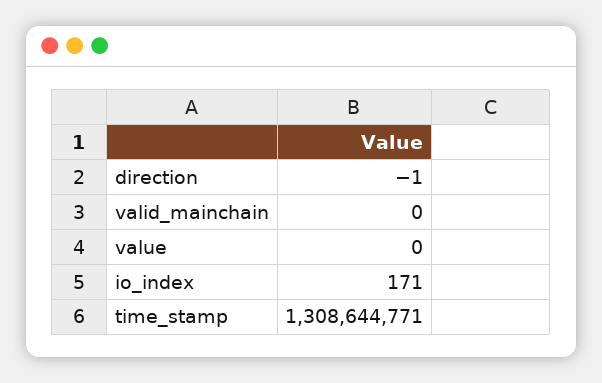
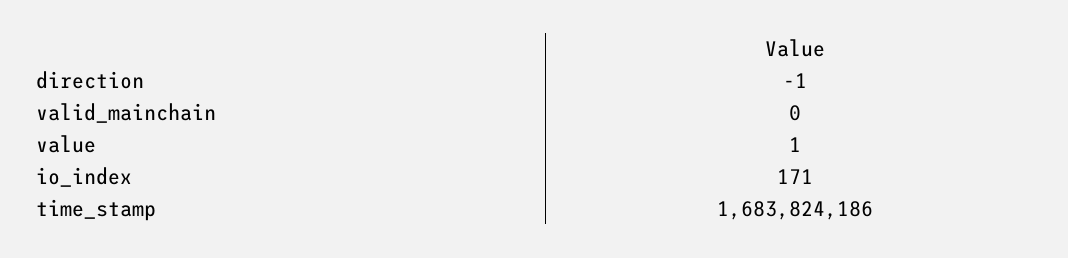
value: 0 -> 1
time_stamp: 1308644771 -> 1683824186

